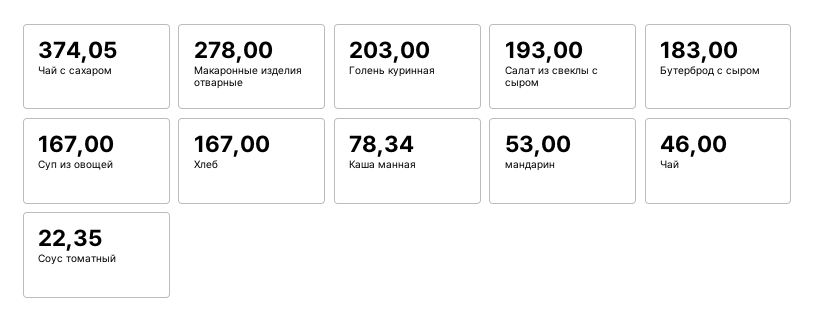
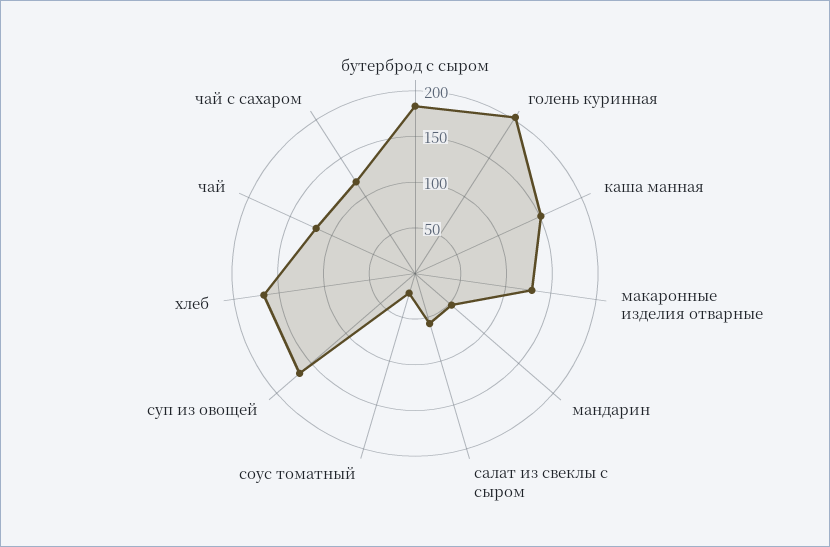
Чай с сахаром: 374.05 -> 120
Макаронные изделия отварные: 278 -> 130
Салат из свеклы с сыром: 193 -> 60
Каша манная: 78.34 -> 150
Чай: 46 -> 120

